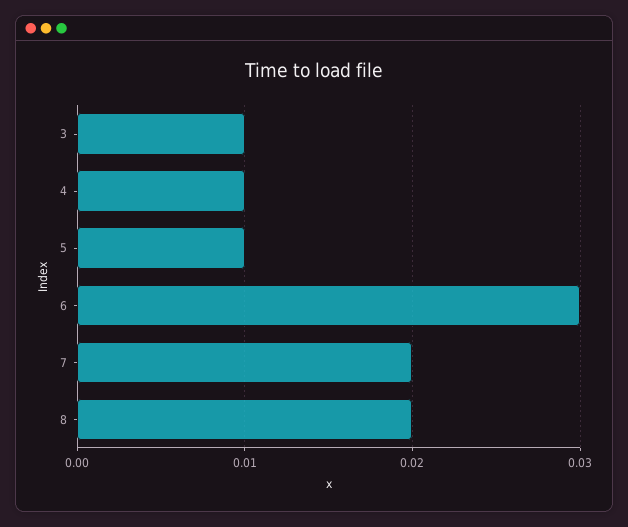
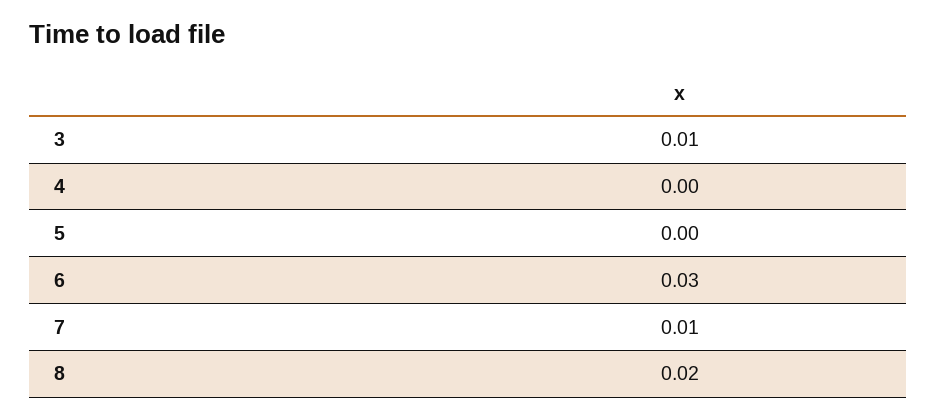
4: 0.01 -> 0
5: 0.01 -> 0
7: 0.02 -> 0.01

